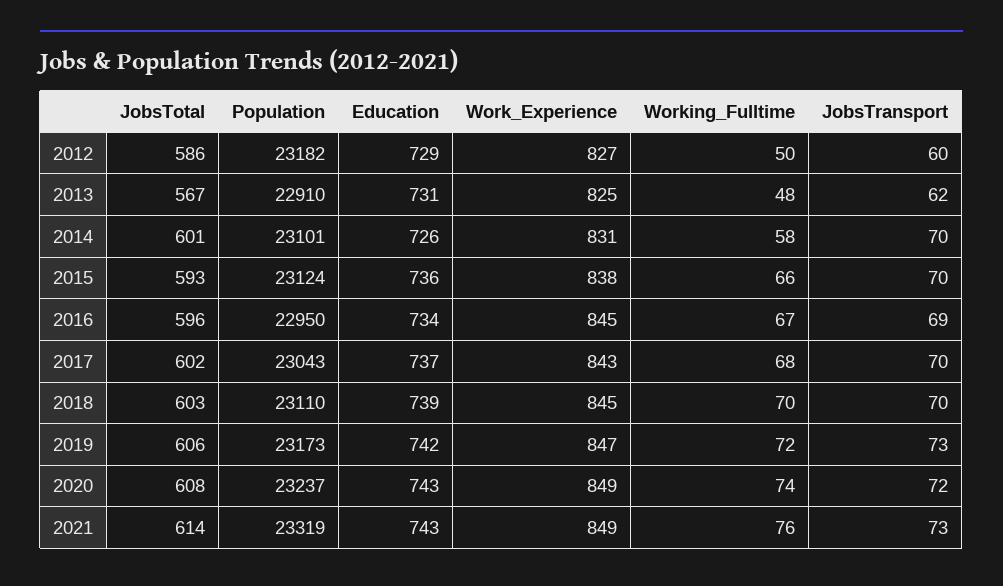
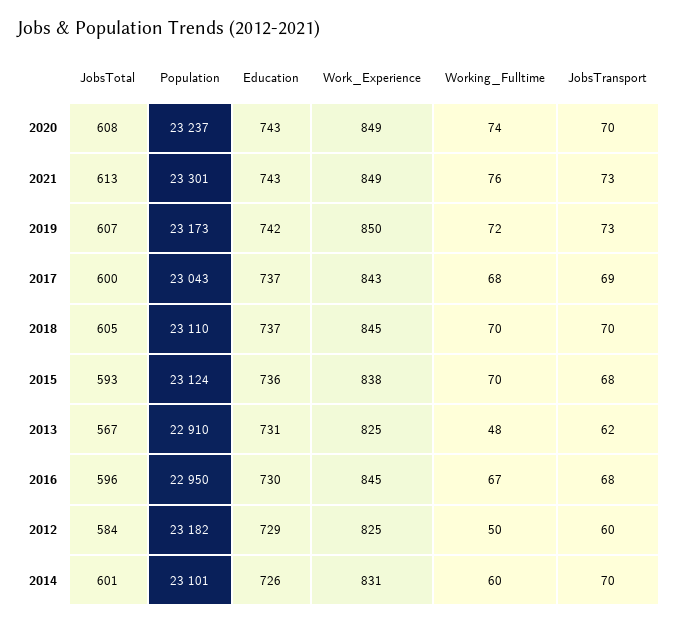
JobsTotal, 2012: 586 -> 584
Work_Experience, 2012: 827 -> 825
Working_Fulltime, 2014: 58 -> 60
Working_Fulltime, 2015: 66 -> 70
JobsTransport, 2015: 70 -> 68
Education, 2016: 734 -> 730
JobsTransport, 2016: 69 -> 68
JobsTotal, 2017: 602 -> 600
JobsTransport, 2017: 70 -> 69
JobsTotal, 2018: 603 -> 605
Education, 2018: 739 -> 737
JobsTotal, 2019: 606 -> 607
Work_Experience, 2019: 847 -> 850
JobsTransport, 2020: 72 -> 70
JobsTotal, 2021: 614 -> 613
Population, 2021: 23319 -> 23301

